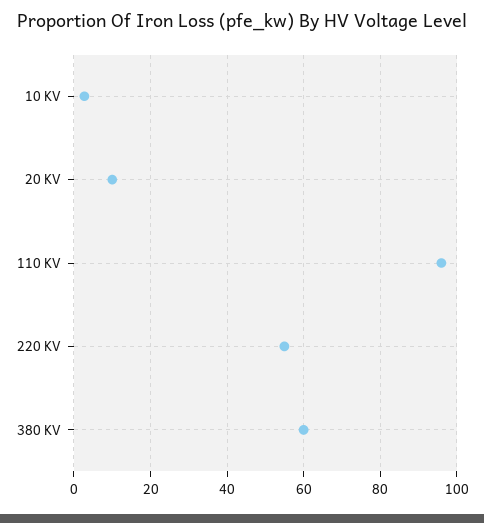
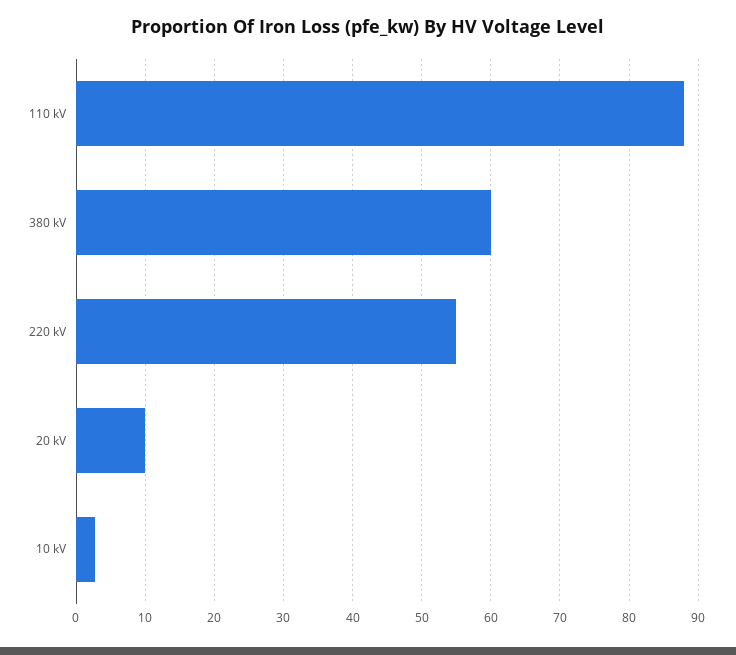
110 KV: 96 -> 88

